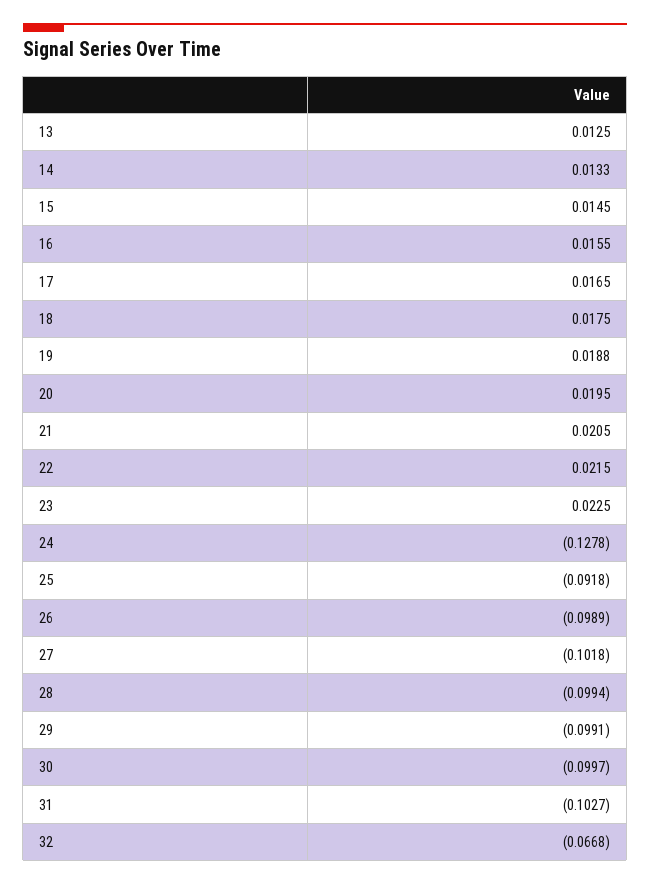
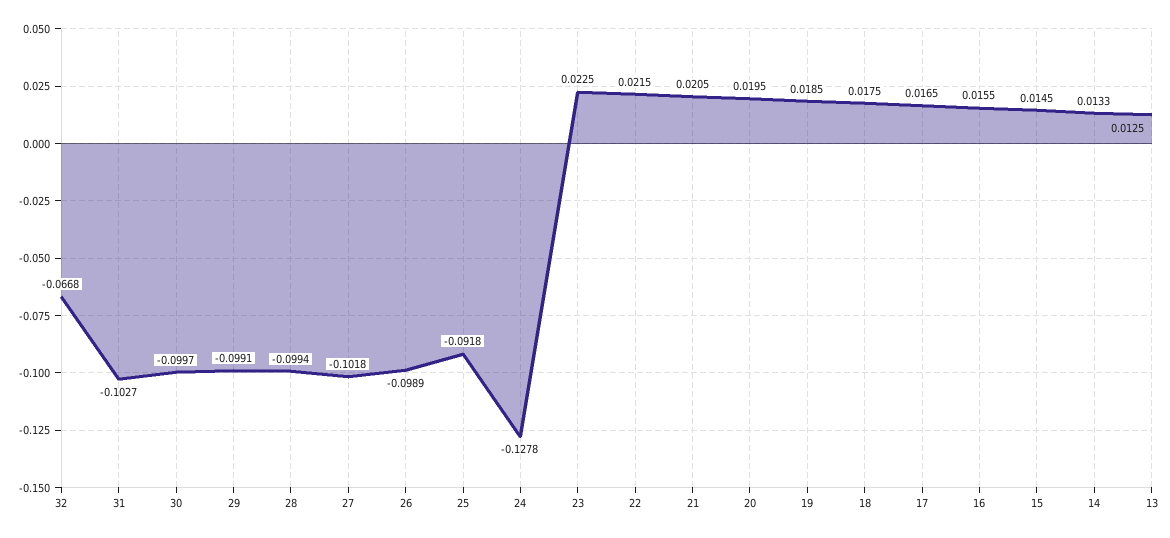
19: 0.0188 -> 0.0185

